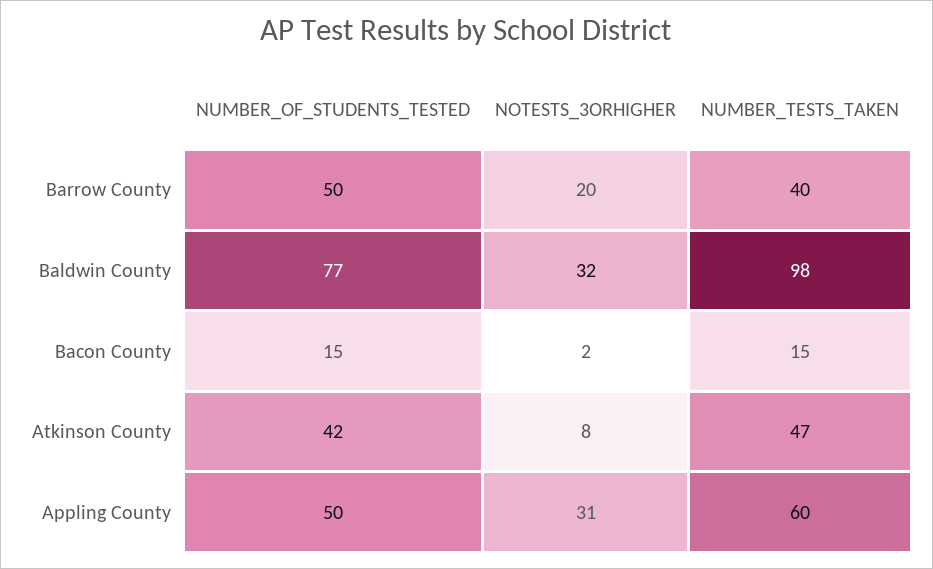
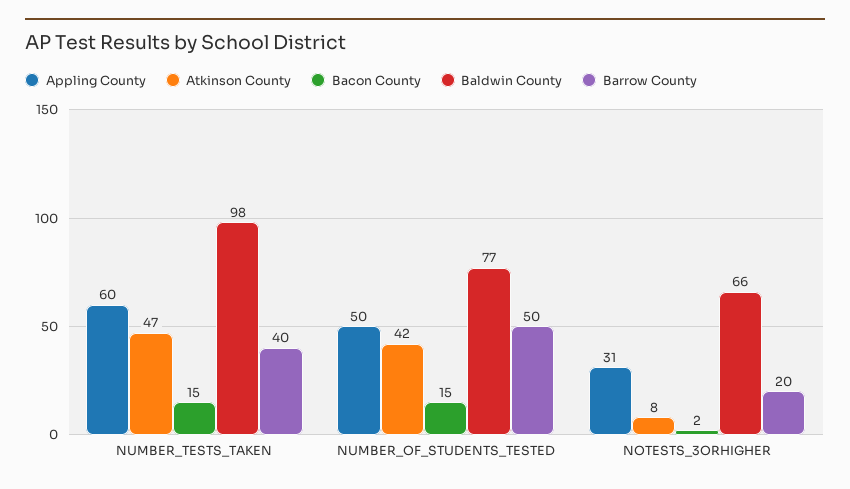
Baldwin County, NOTESTS_3ORHIGHER: 32 -> 66

